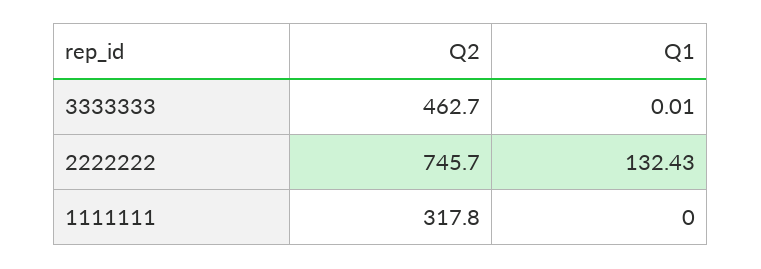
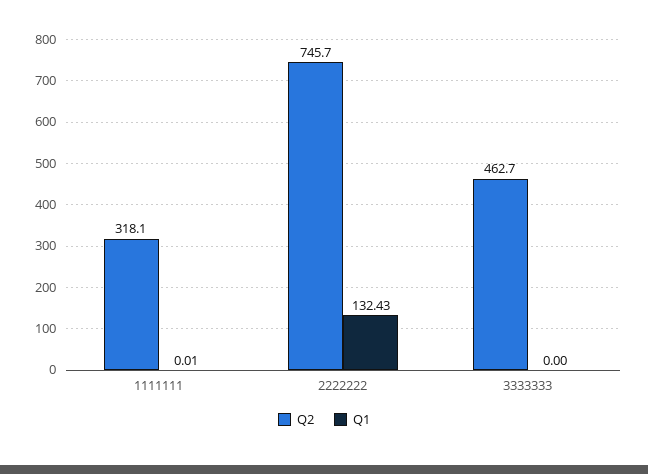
Q1, 3333333: 0.01 -> 0
Q2, 1111111: 317.8 -> 318.1
Q1, 1111111: 0 -> 0.01

